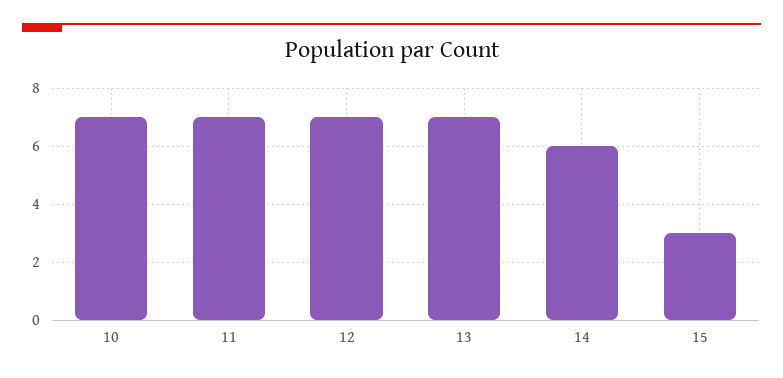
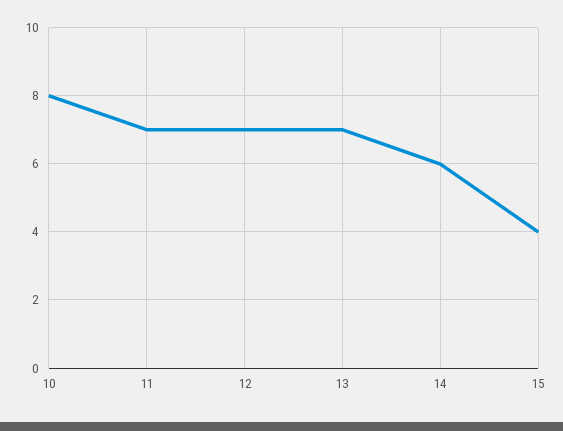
10: 7 -> 8
15: 3 -> 4

